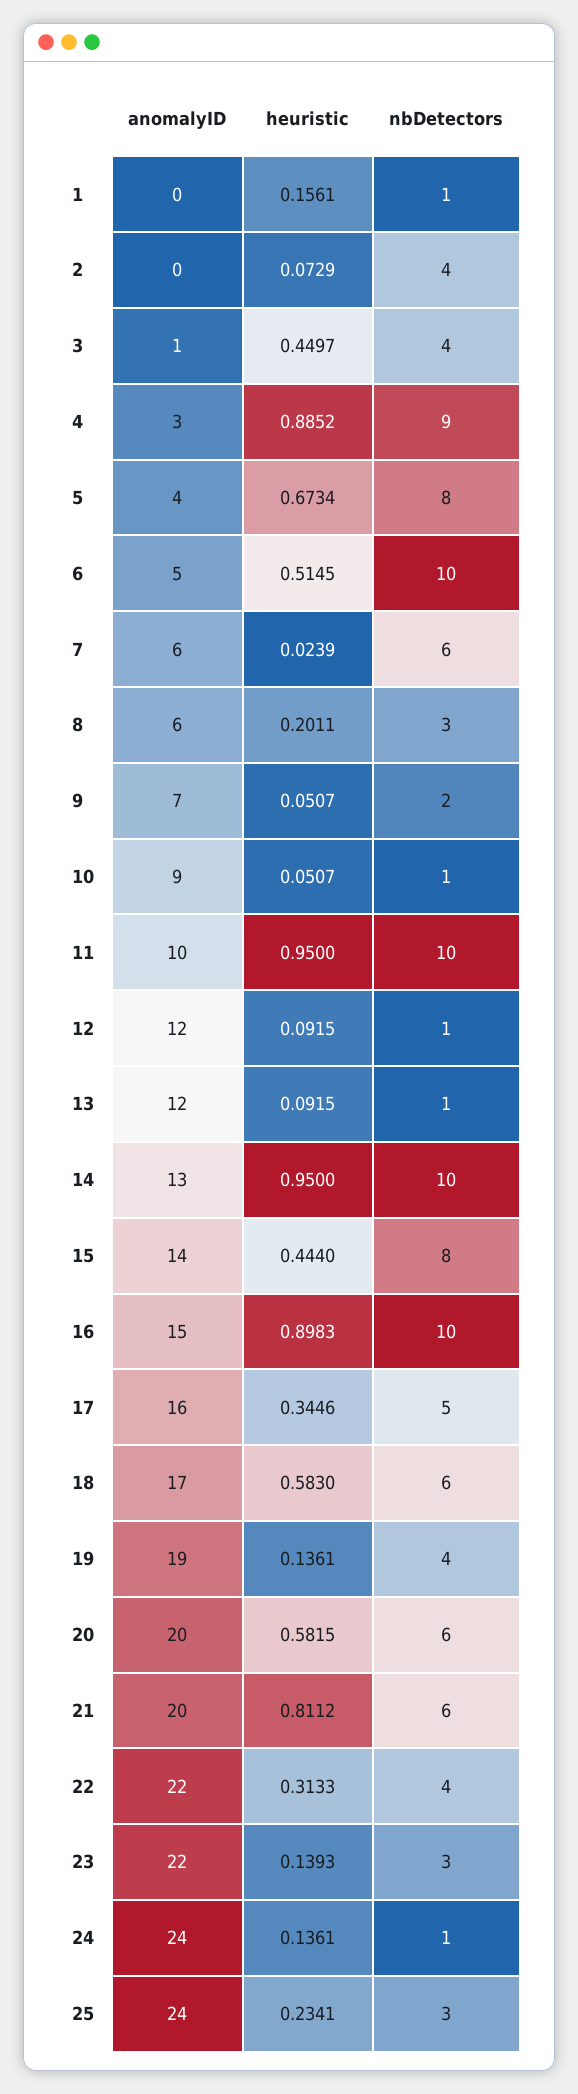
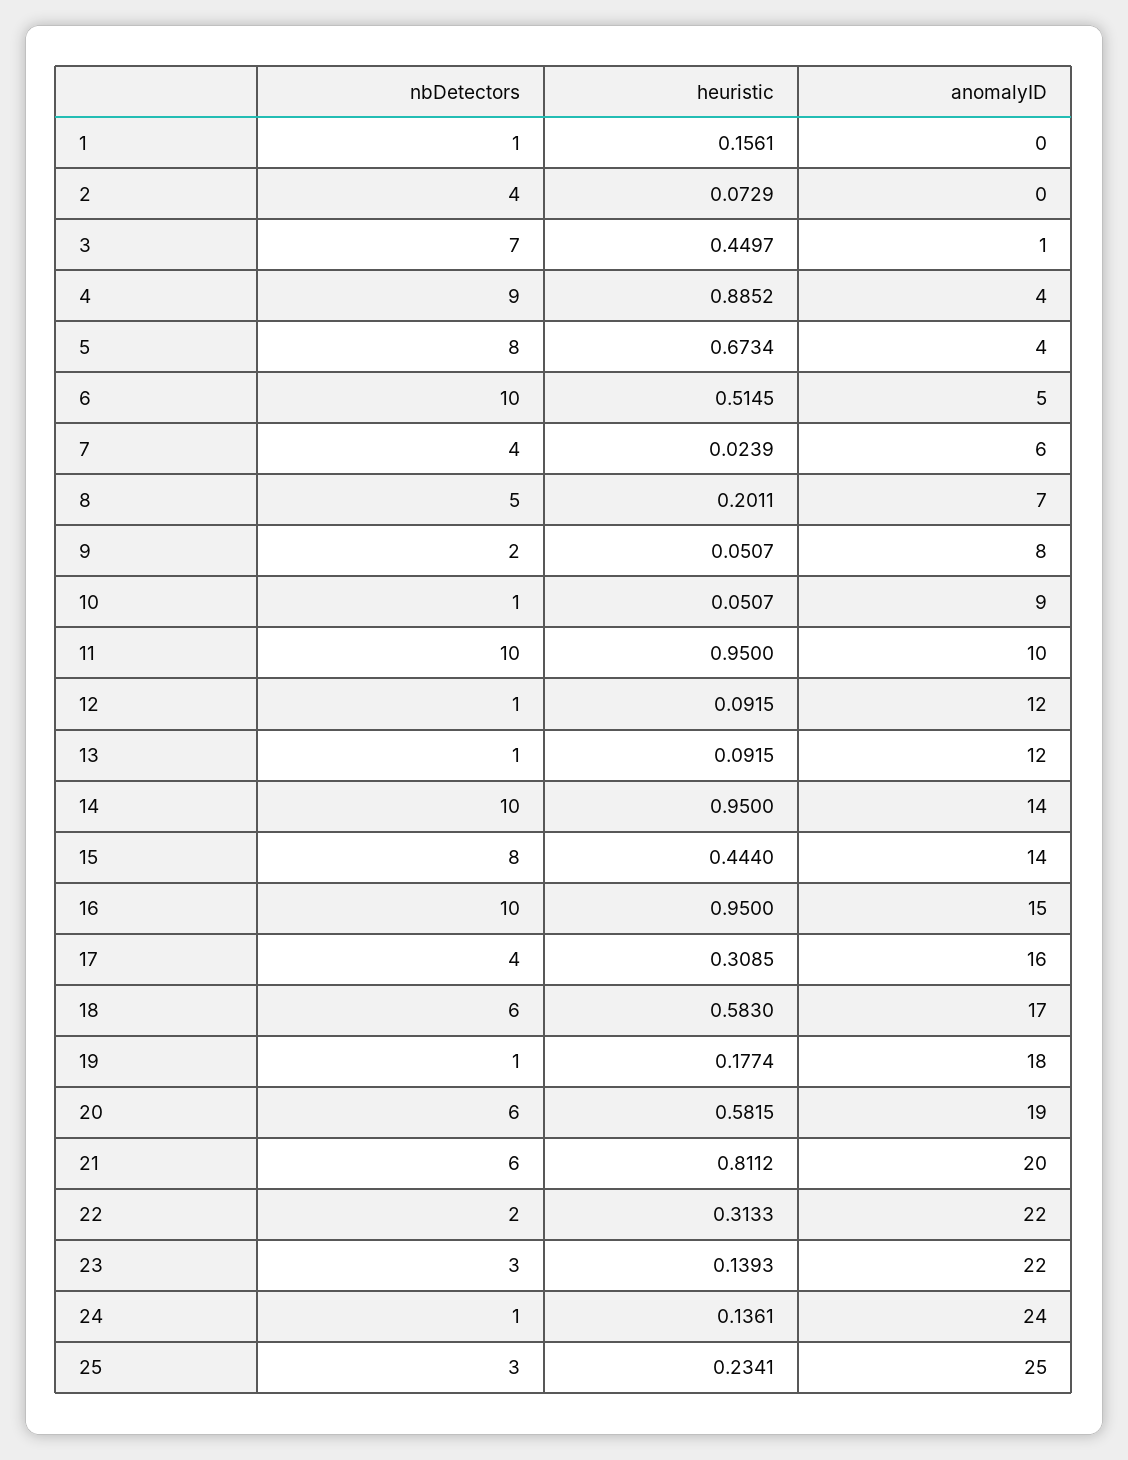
nbDetectors, 3: 4 -> 7
anomalyID, 4: 3 -> 4
nbDetectors, 7: 6 -> 4
anomalyID, 8: 6 -> 7
nbDetectors, 8: 3 -> 5
anomalyID, 9: 7 -> 8
anomalyID, 14: 13 -> 14
heuristic, 16: 0.8983 -> 0.95
heuristic, 17: 0.3446 -> 0.3085
nbDetectors, 17: 5 -> 4
anomalyID, 19: 19 -> 18
heuristic, 19: 0.1361 -> 0.1774
nbDetectors, 19: 4 -> 1
anomalyID, 20: 20 -> 19
nbDetectors, 22: 4 -> 2
anomalyID, 25: 24 -> 25

